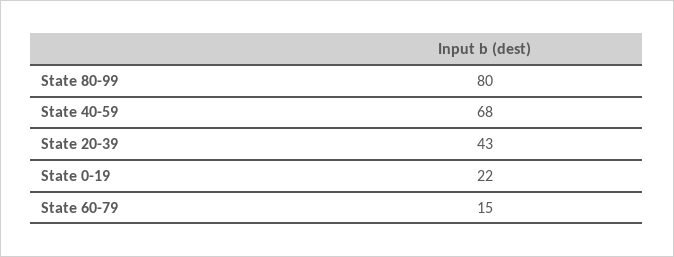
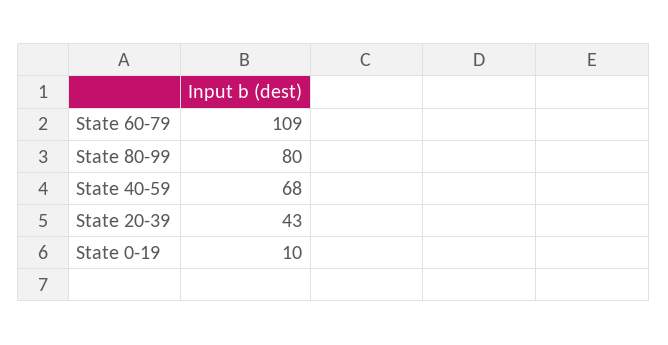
State 0-19: 22 -> 10
State 60-79: 15 -> 109

